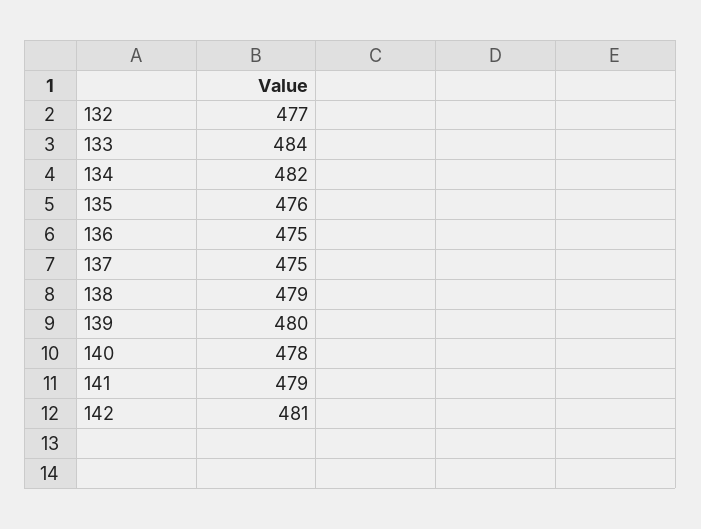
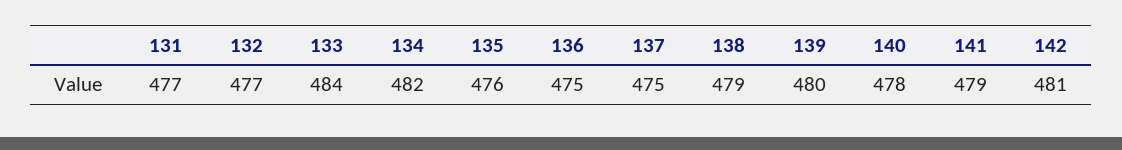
131: none -> 477

